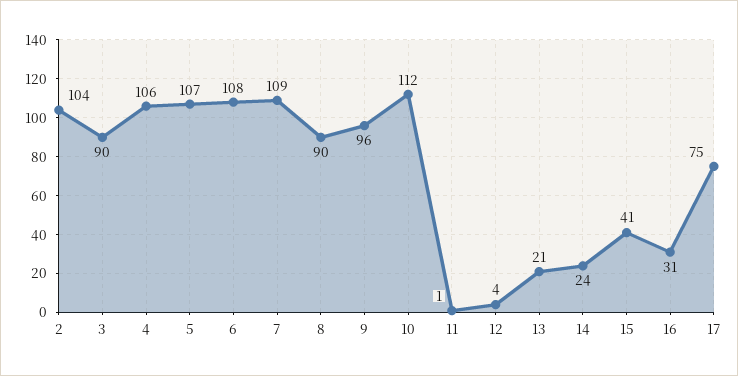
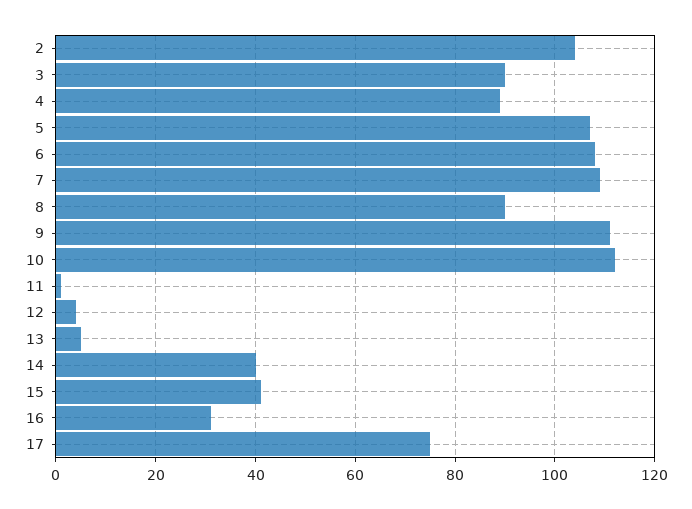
4: 106 -> 90
9: 96 -> 110
13: 21 -> 5
14: 24 -> 40

